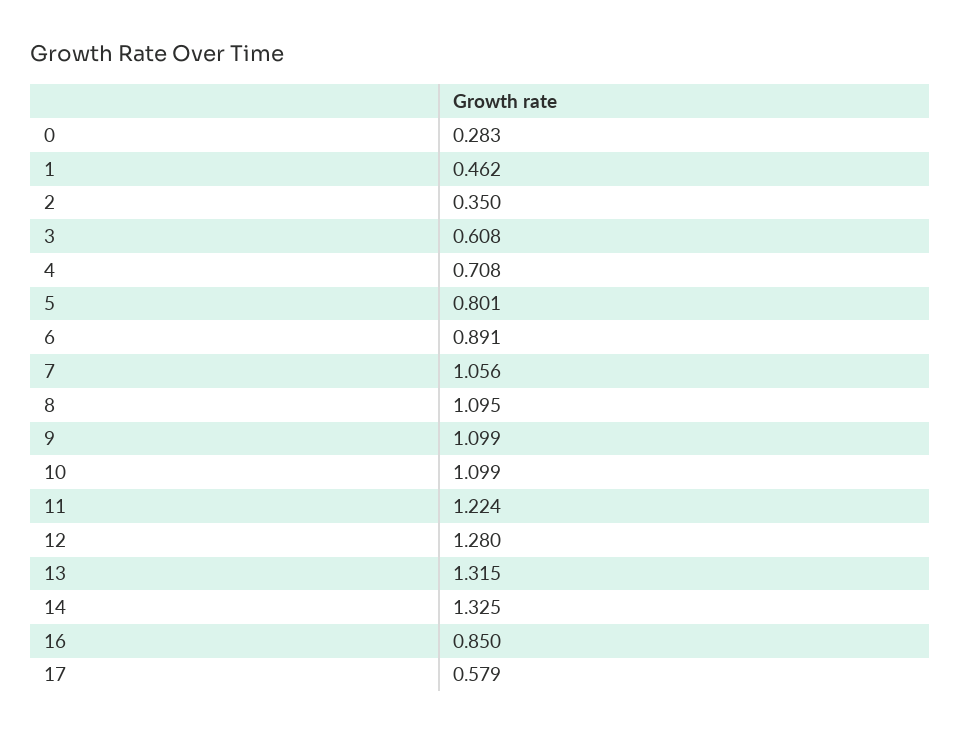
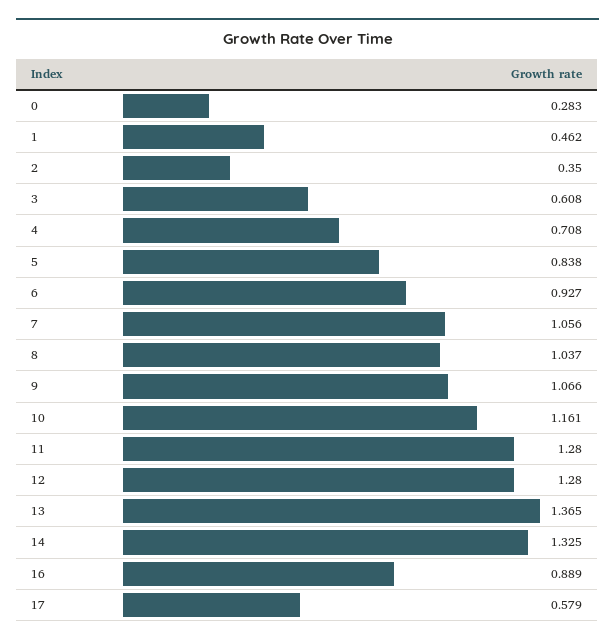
5: 0.801 -> 0.838
6: 0.891 -> 0.927
8: 1.095 -> 1.037
9: 1.099 -> 1.066
10: 1.099 -> 1.161
11: 1.224 -> 1.28
13: 1.315 -> 1.365
16: 0.85 -> 0.889

